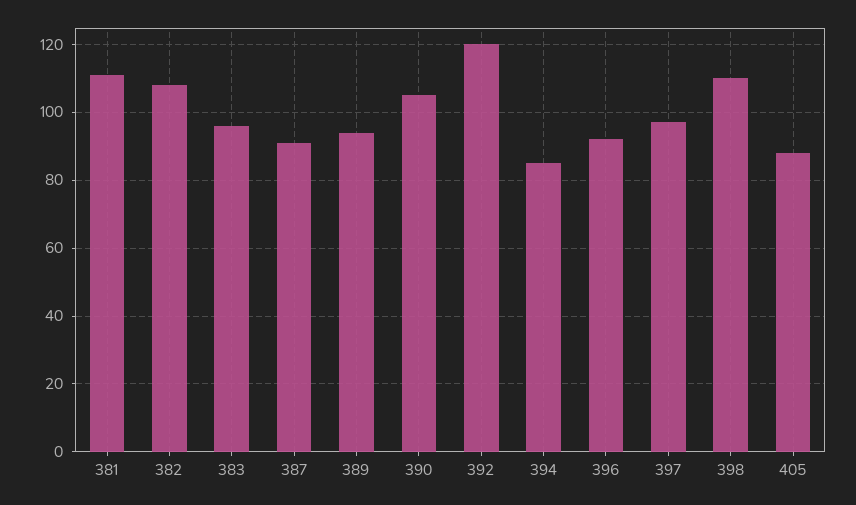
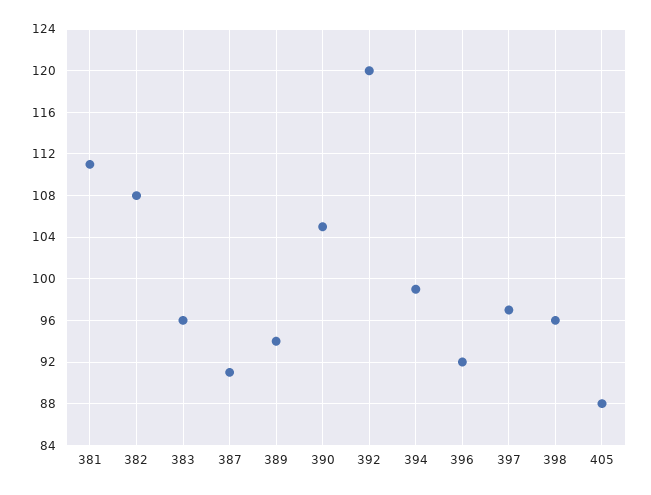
394: 85 -> 99
398: 110 -> 96

